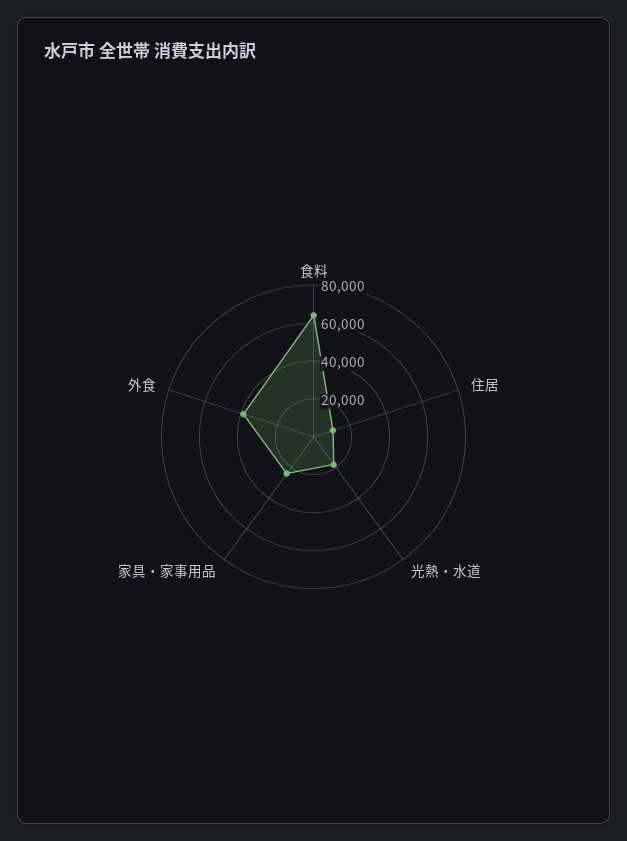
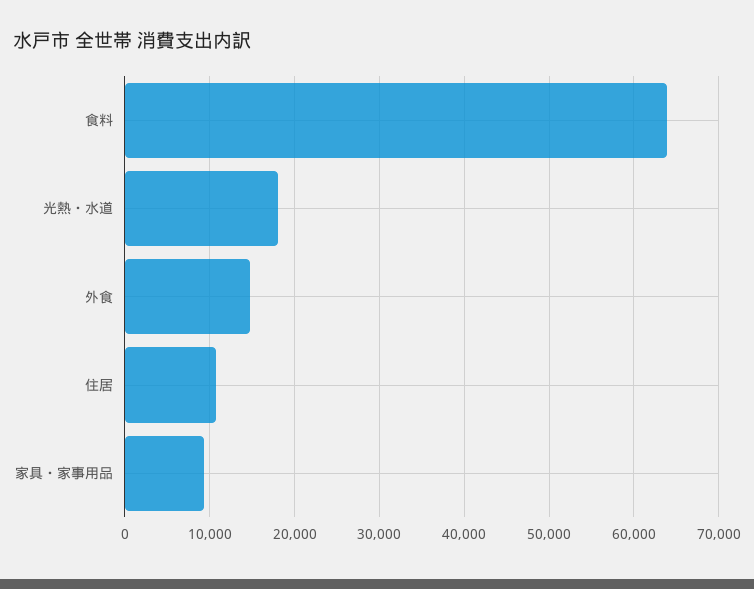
家具・家事用品: 25000 -> 9000
外食: 40000 -> 15000

